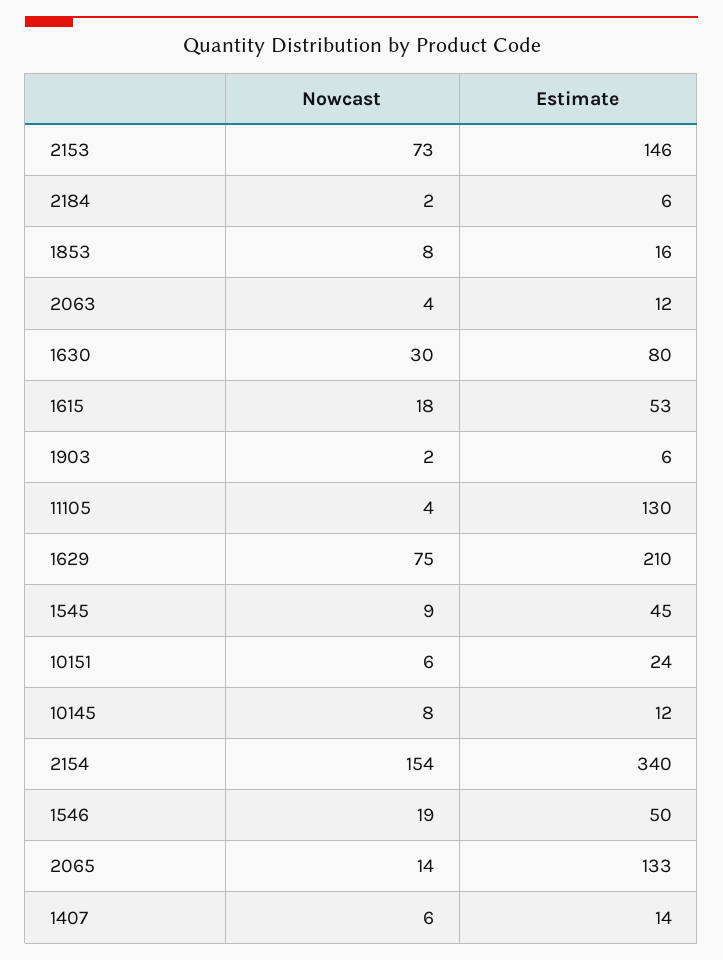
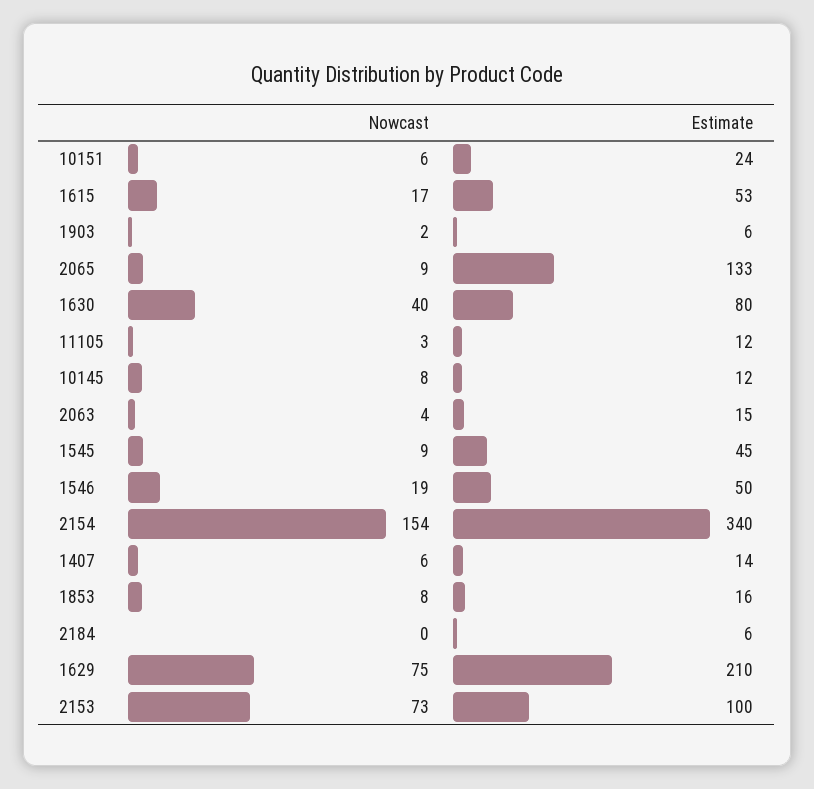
Estimate, 2153: 146 -> 100
Nowcast, 2184: 2 -> 0
Estimate, 2063: 12 -> 15
Nowcast, 1630: 30 -> 40
Nowcast, 1615: 18 -> 17
Nowcast, 11105: 4 -> 3
Estimate, 11105: 130 -> 12
Nowcast, 2065: 14 -> 9

